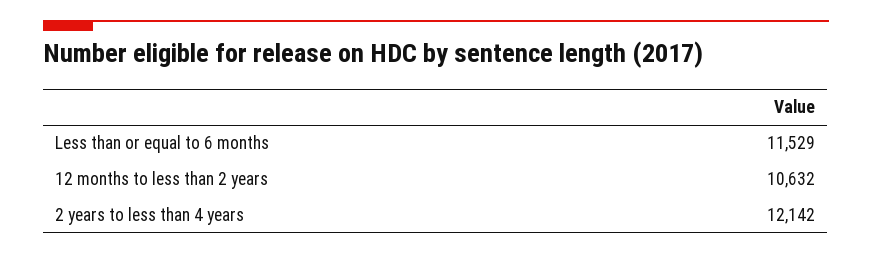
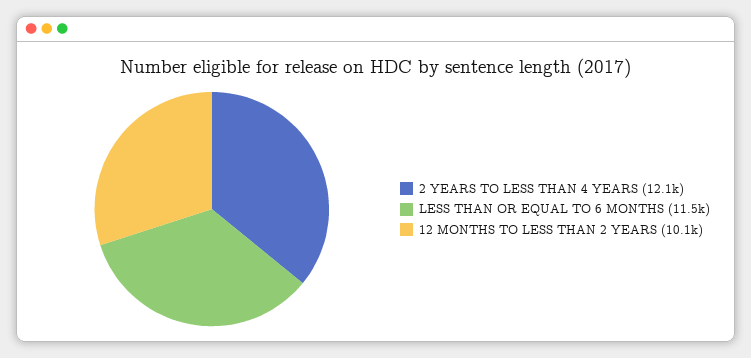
12 months to less than 2 years: 10632 -> 10100

